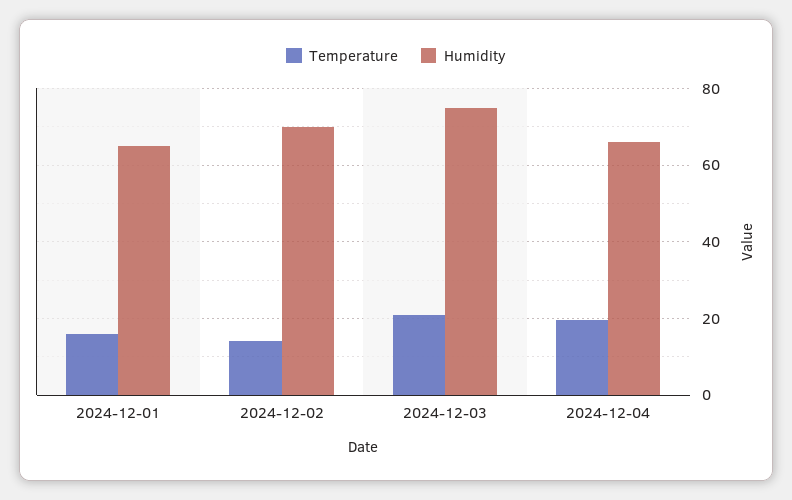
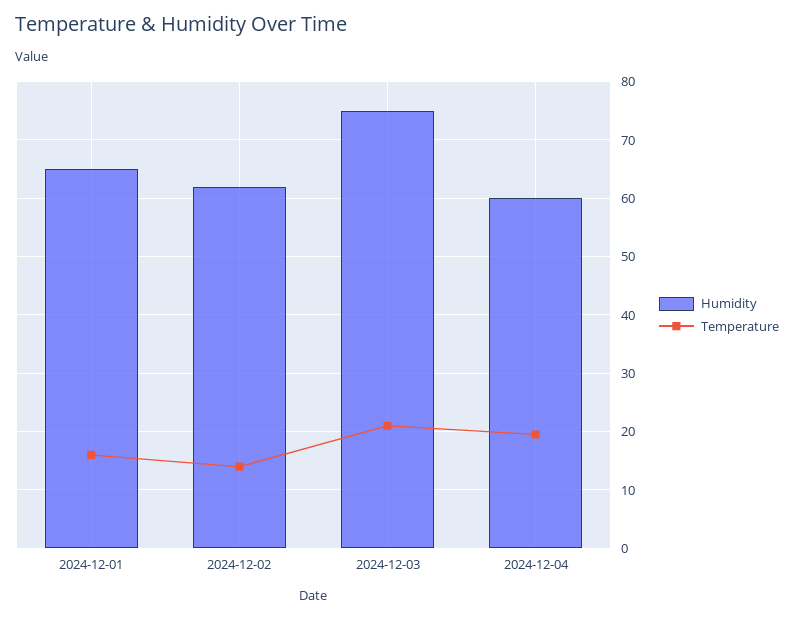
Humidity, 2024-12-02: 70 -> 62
Humidity, 2024-12-04: 66 -> 60

